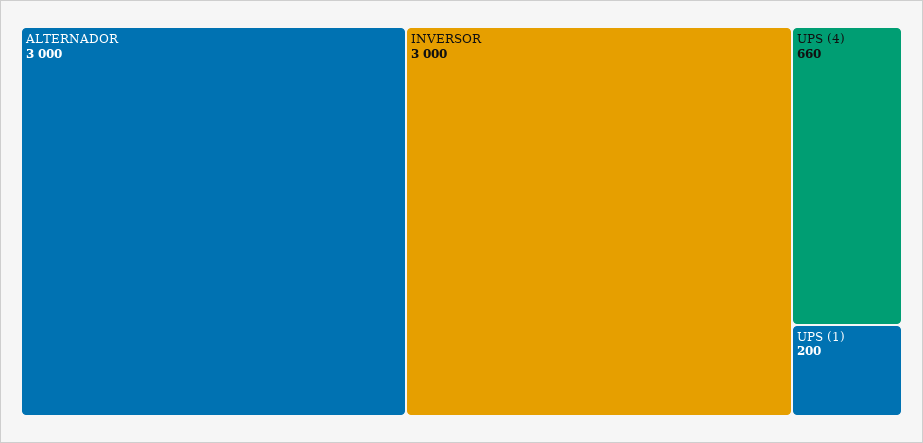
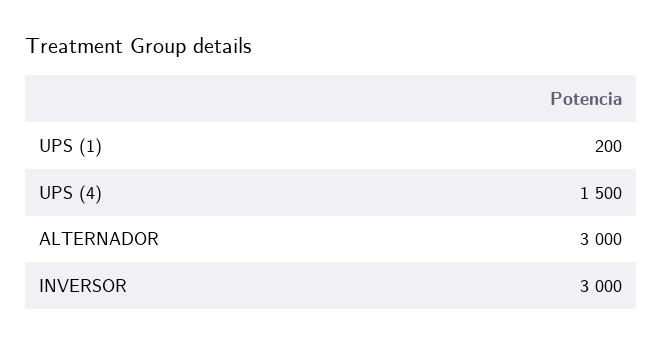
UPS (4): 660 -> 1500

